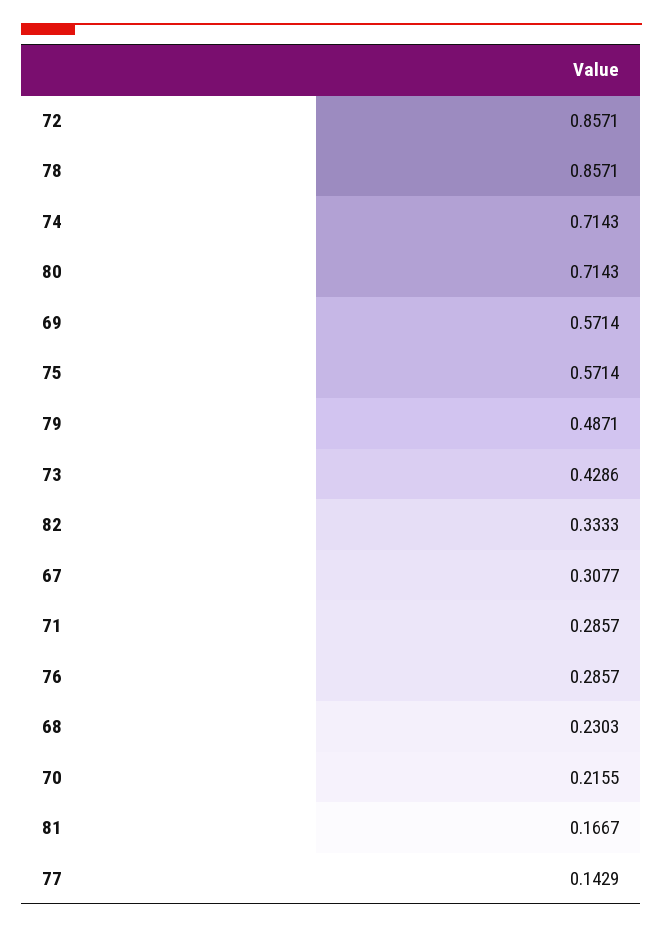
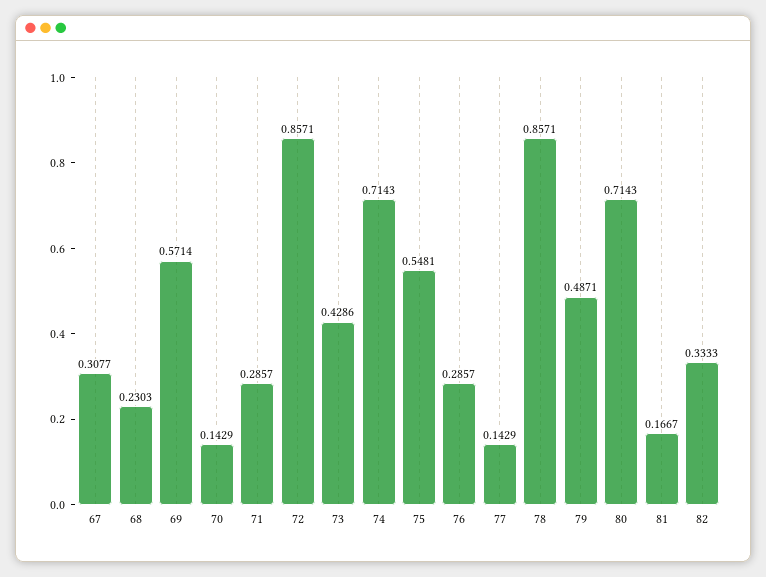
75: 0.5714 -> 0.5481
70: 0.2155 -> 0.1429

